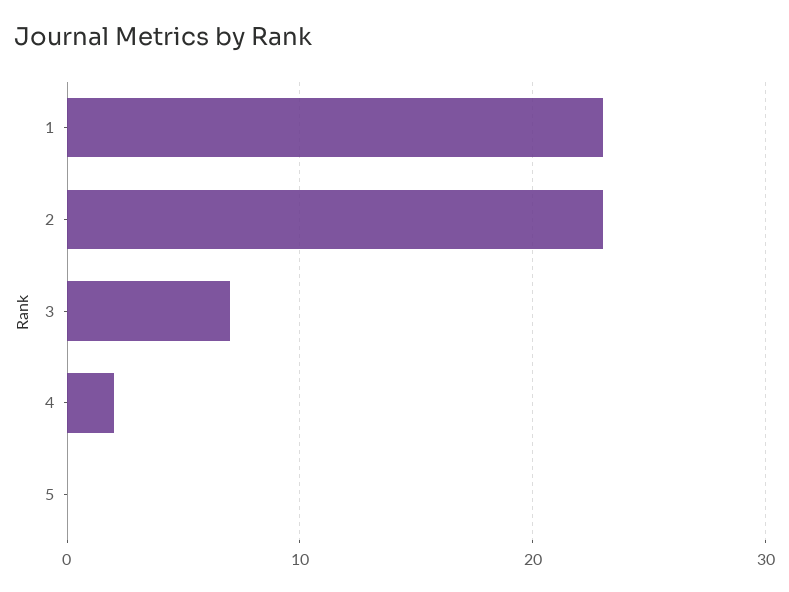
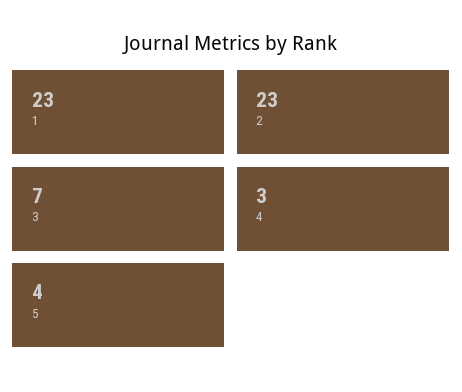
4: 2 -> 3
5: 0 -> 4

